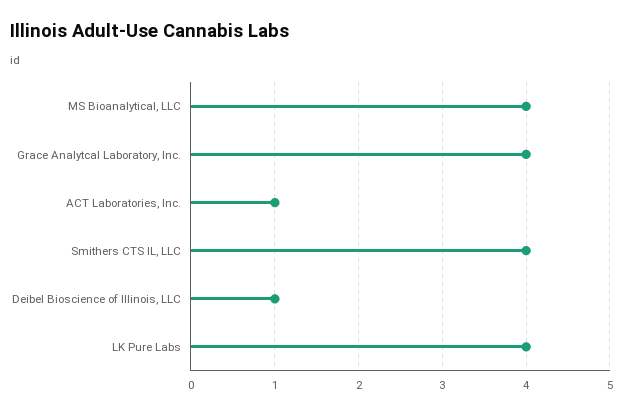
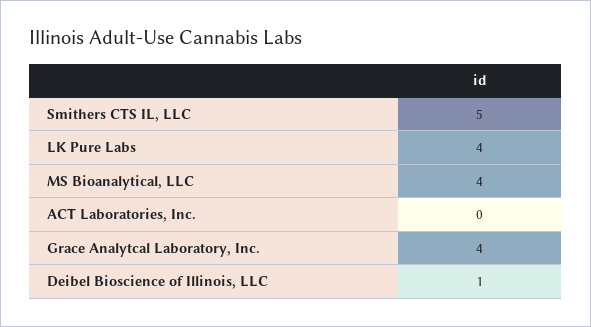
ACT Laboratories, Inc.: 1 -> 0
Smithers CTS IL, LLC: 4 -> 5

